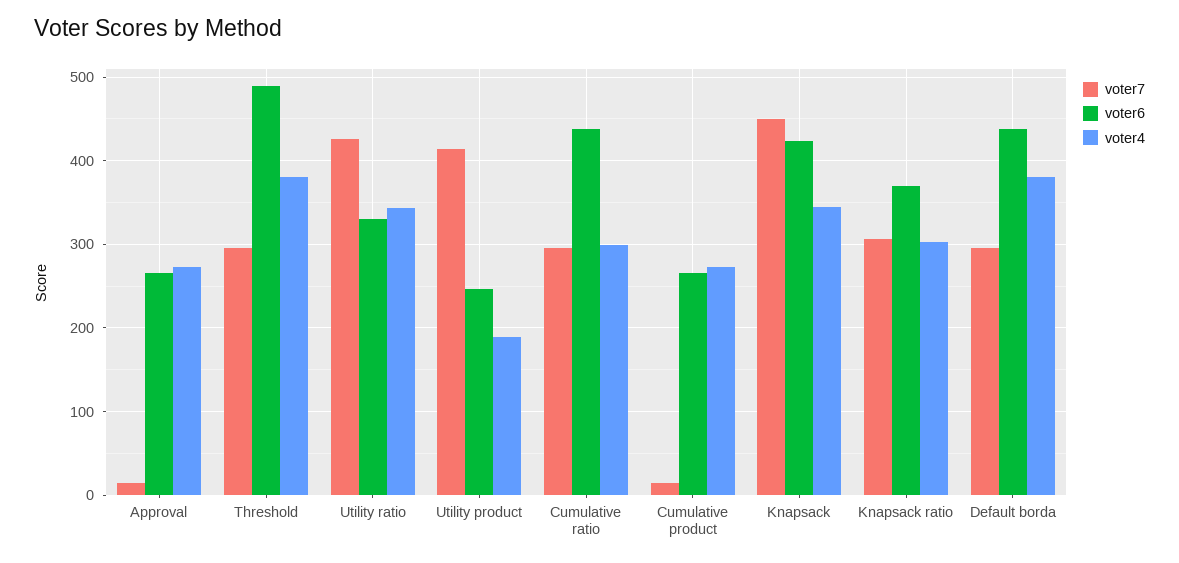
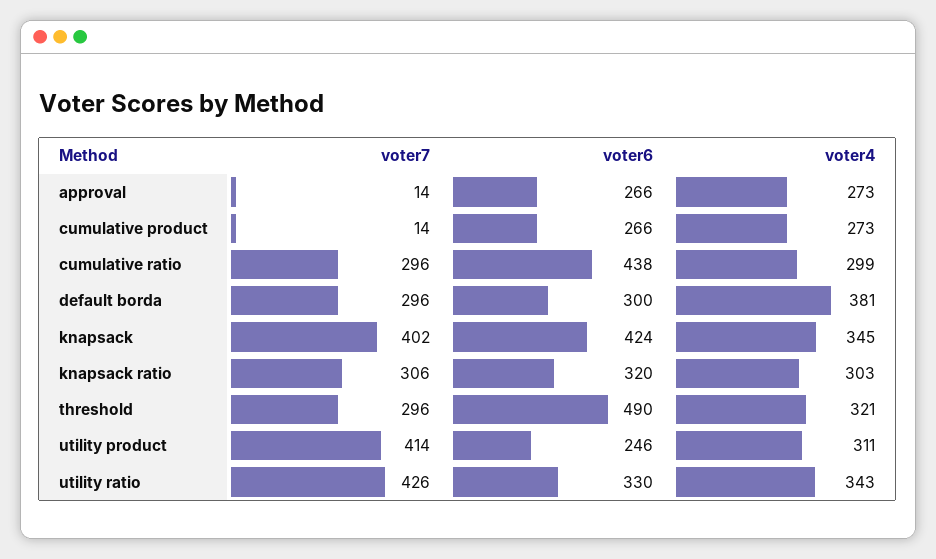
voter4, Threshold: 380 -> 321
voter4, Utility product: 190 -> 311
voter7, Knapsack: 450 -> 402
voter6, Knapsack ratio: 370 -> 320
voter6, Default borda: 440 -> 300

